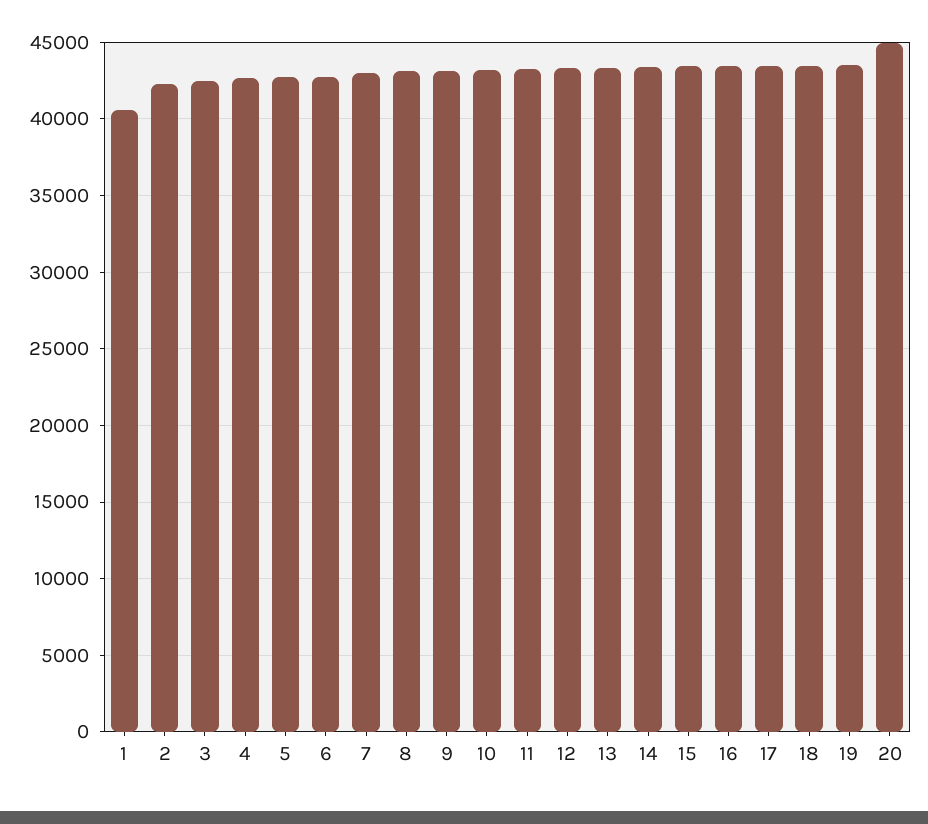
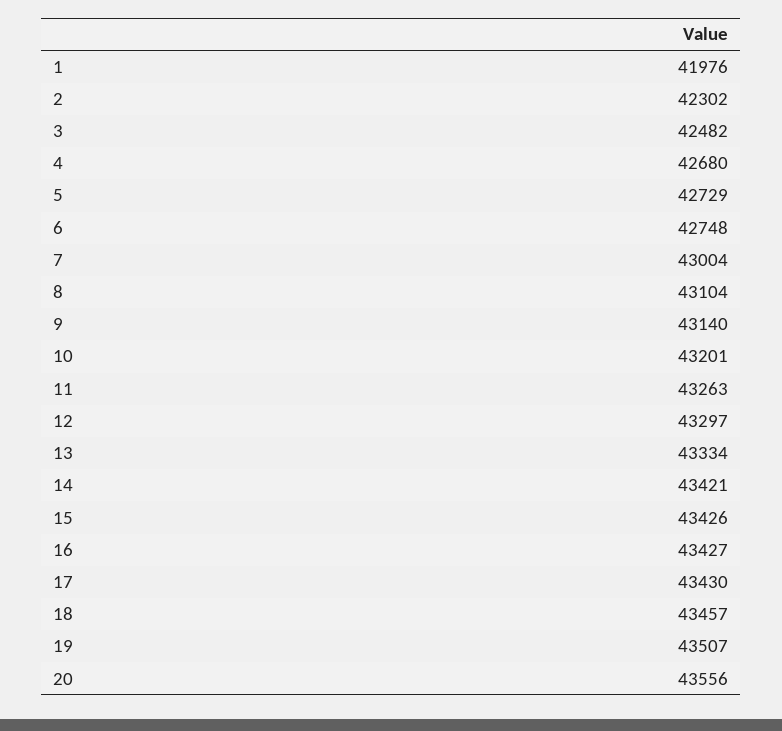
1: 40500 -> 41976
20: 45000 -> 43556

